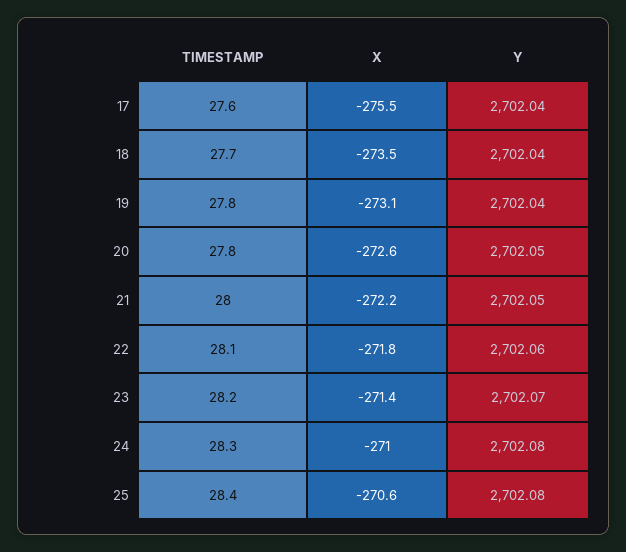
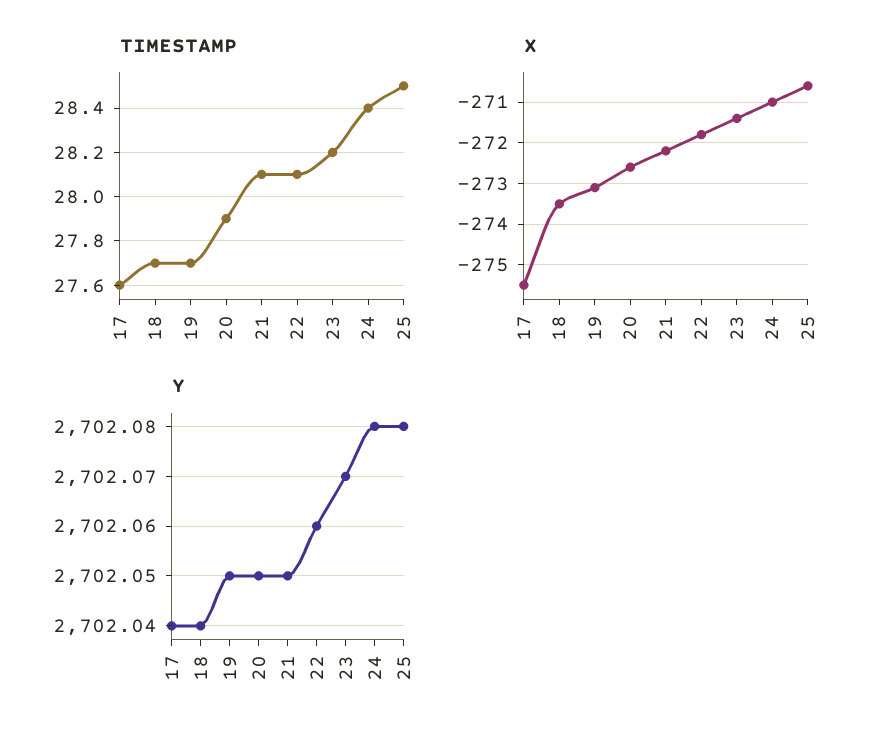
TIMESTAMP, 19: 27.8 -> 27.7
Y, 19: 2702.04 -> 2702.05
TIMESTAMP, 20: 27.8 -> 27.9
TIMESTAMP, 21: 28 -> 28.1
TIMESTAMP, 24: 28.3 -> 28.4
TIMESTAMP, 25: 28.4 -> 28.5

